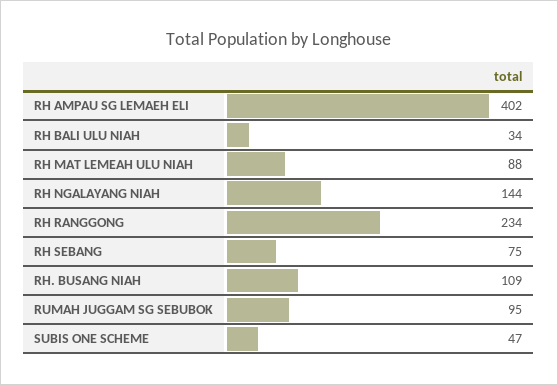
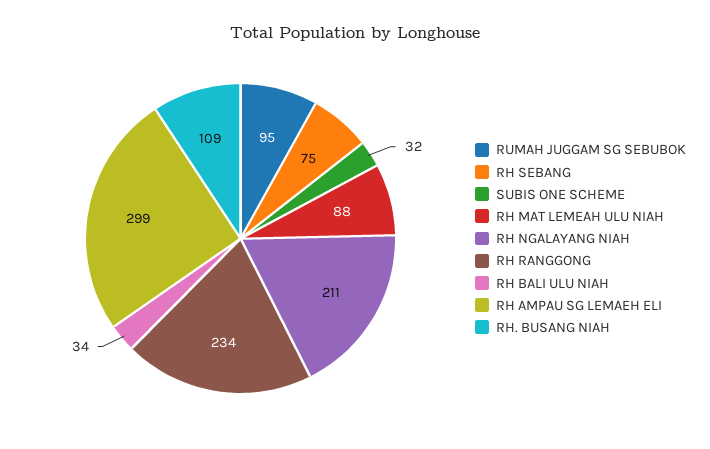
RH AMPAU SG LEMAEH ELI: 402 -> 299
RH NGALAYANG NIAH: 144 -> 211
SUBIS ONE SCHEME: 47 -> 32

